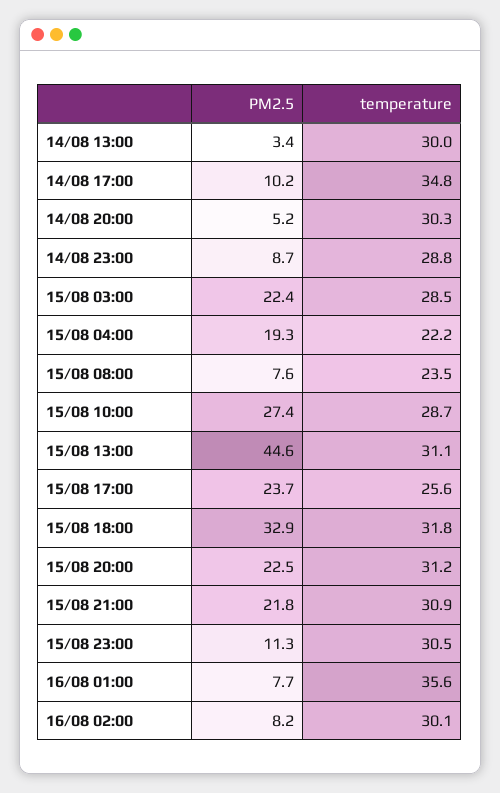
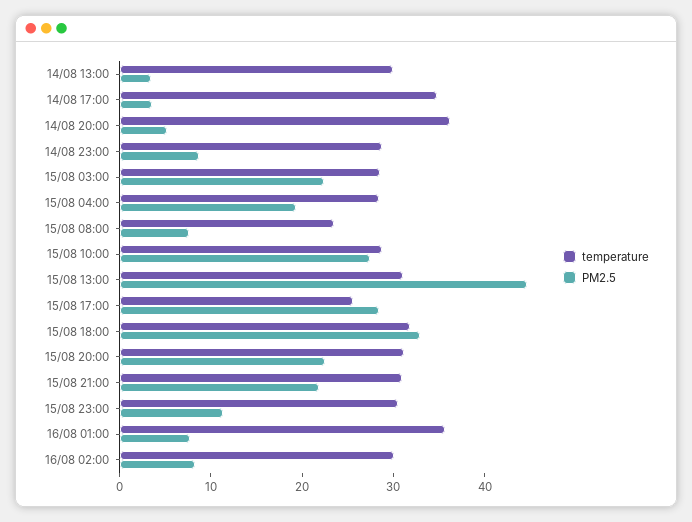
PM2.5, 14/08 17:00: 10.2 -> 4
temperature, 14/08 20:00: 30.3 -> 36
temperature, 15/08 04:00: 22.2 -> 28
PM2.5, 15/08 17:00: 23.7 -> 28

